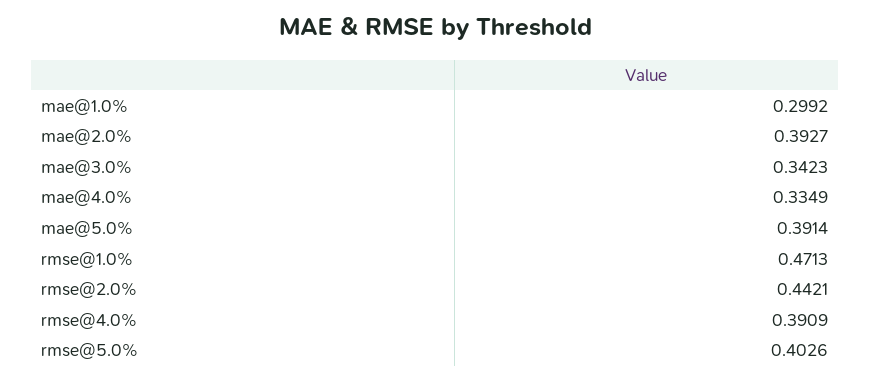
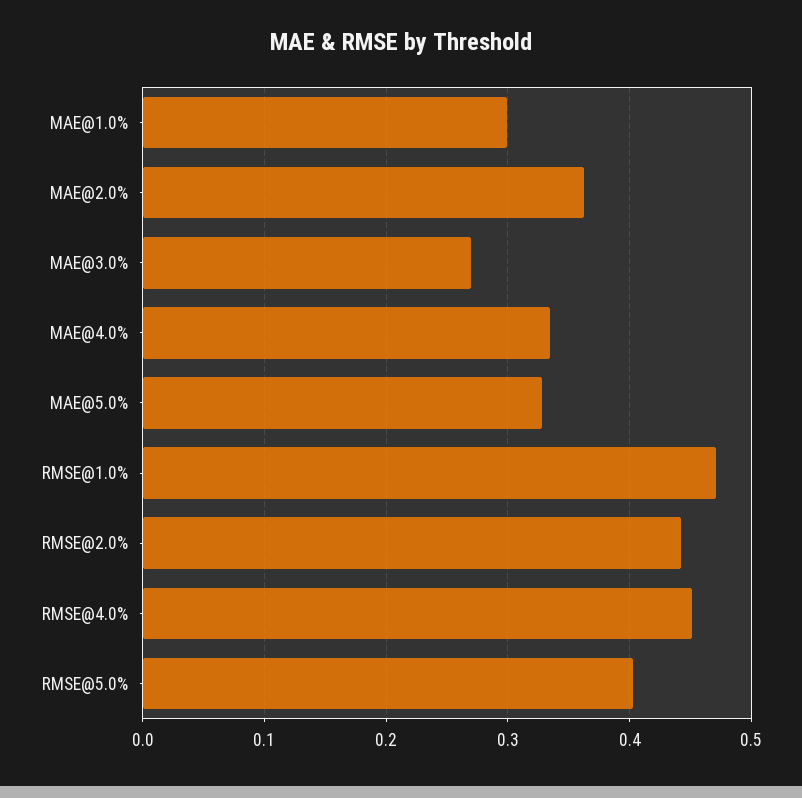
mae@2.0%: 0.3927 -> 0.36
mae@3.0%: 0.3423 -> 0.27
mae@5.0%: 0.3914 -> 0.33
rmse@4.0%: 0.3909 -> 0.45

